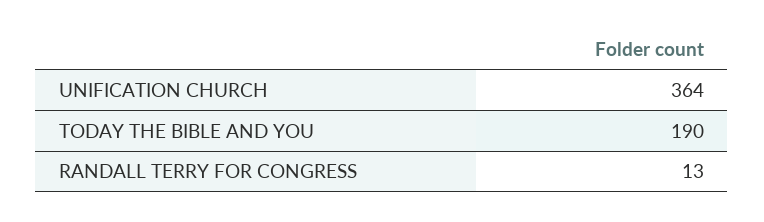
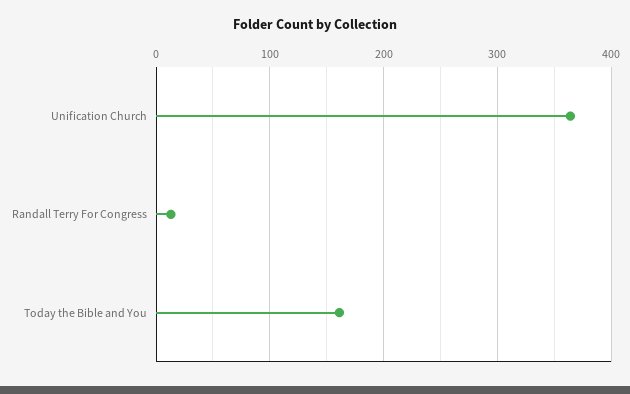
TODAY THE BIBLE AND YOU: 190 -> 160

